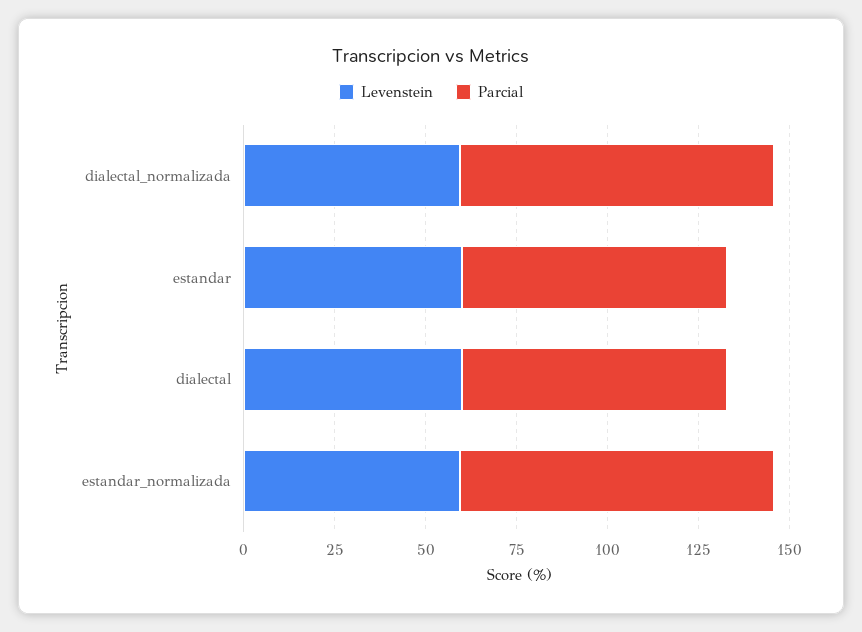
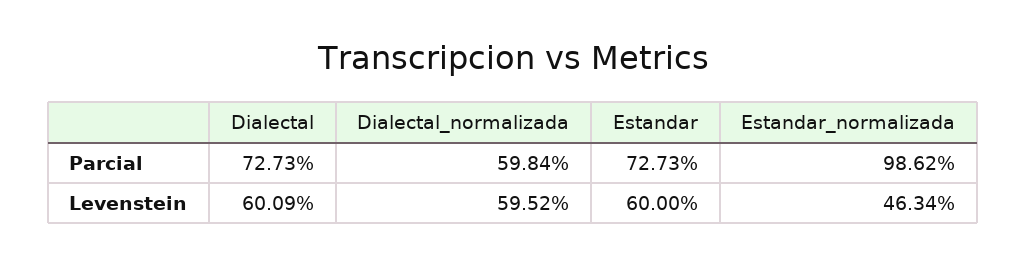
Parcial, dialectal_normalizada: 85 -> 59.84
Levenstein, estandar_normalizada: 60 -> 46.34
Parcial, estandar_normalizada: 85 -> 98.62

